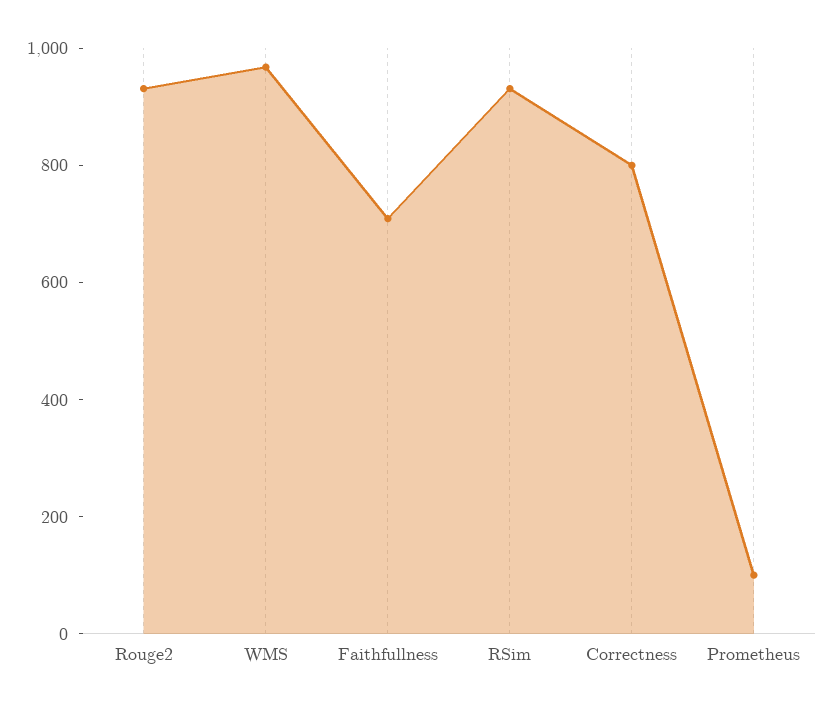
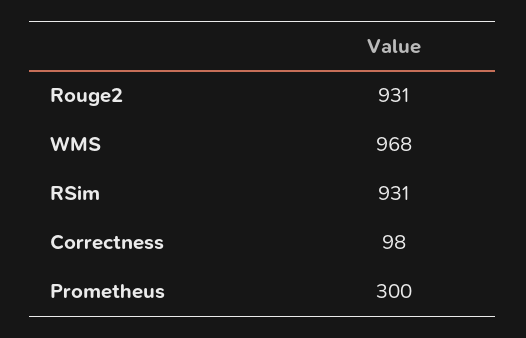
Faithfullness: 700 -> none
Correctness: 800 -> 98
Prometheus: 100 -> 300

